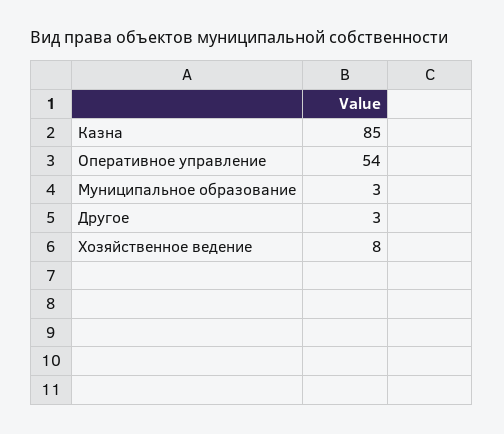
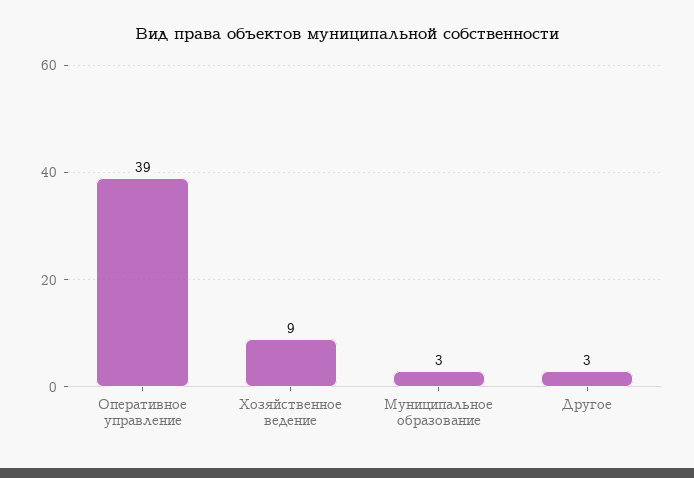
Казна: 85 -> none
Оперативное управление: 54 -> 39
Хозяйственное ведение: 8 -> 9

